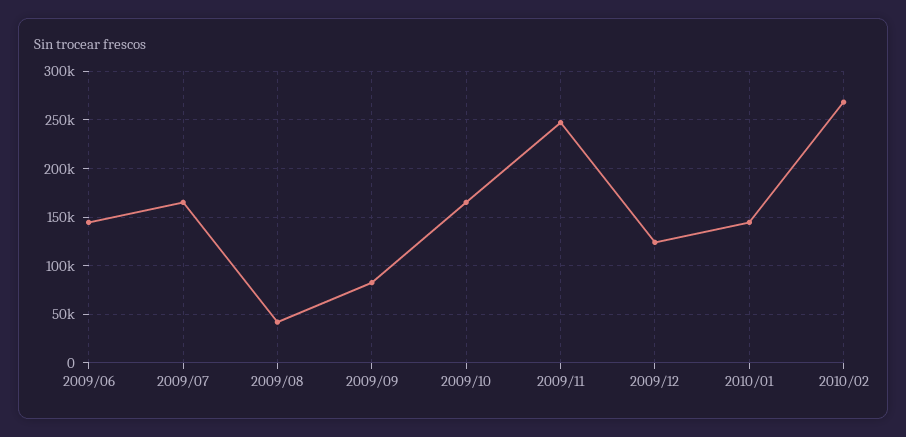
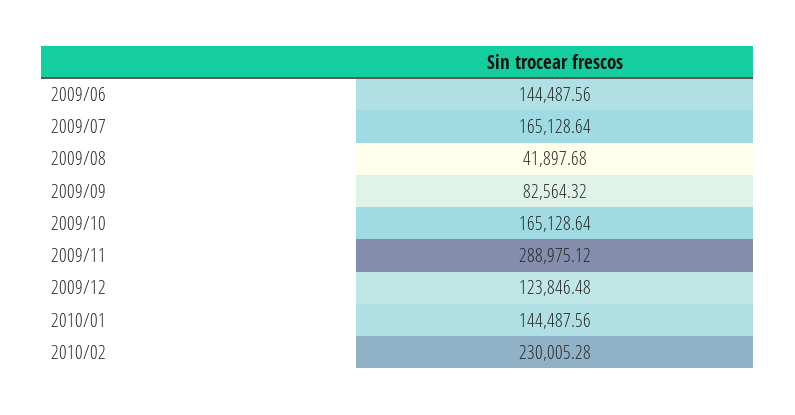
2009/11: 250000 -> 288975.12
2010/02: 270000 -> 230005.28

